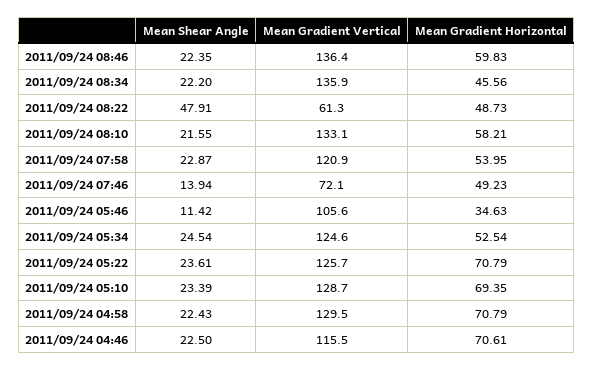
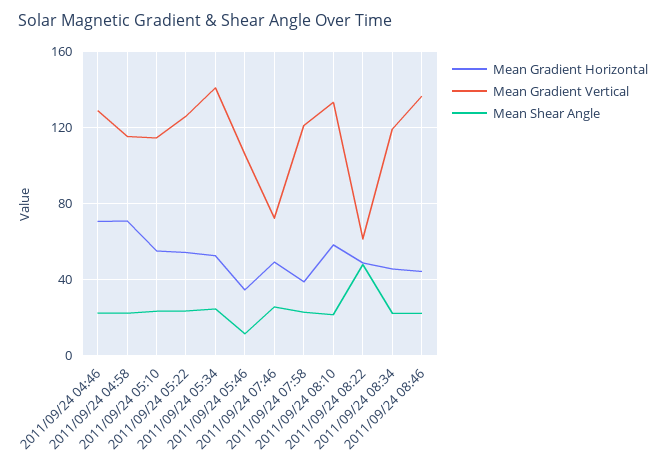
Mean Gradient Horizontal, 2011/09/24 08:46: 59.83 -> 45
Mean Gradient Vertical, 2011/09/24 08:34: 135.9 -> 120
Mean Gradient Horizontal, 2011/09/24 07:58: 53.95 -> 40
Mean Shear Angle, 2011/09/24 07:46: 13.94 -> 25
Mean Gradient Vertical, 2011/09/24 05:34: 124.6 -> 140
Mean Gradient Horizontal, 2011/09/24 05:22: 70.79 -> 55
Mean Gradient Vertical, 2011/09/24 05:10: 128.7 -> 115
Mean Gradient Horizontal, 2011/09/24 05:10: 69.35 -> 55
Mean Gradient Vertical, 2011/09/24 04:58: 129.5 -> 115
Mean Gradient Vertical, 2011/09/24 04:46: 115.5 -> 130

